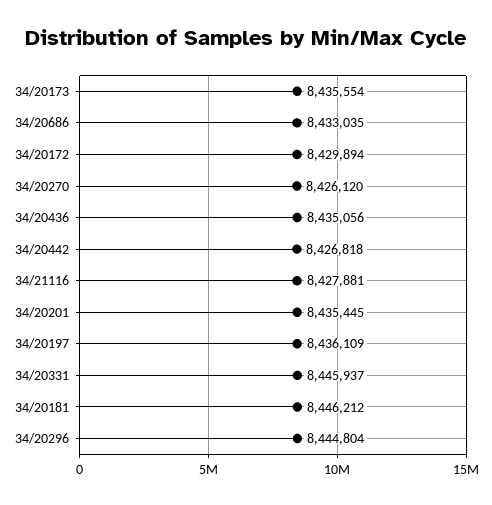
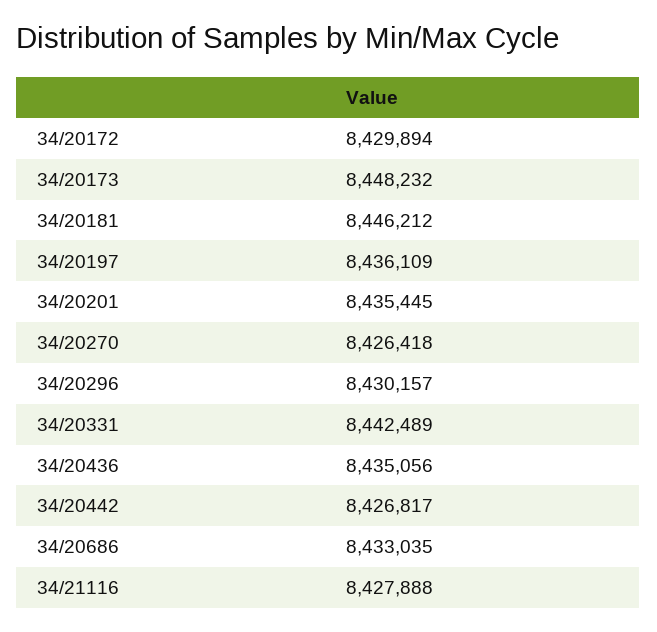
34/20173: 8435554 -> 8448232
34/20270: 8426120 -> 8426418
34/20442: 8426818 -> 8426817
34/21116: 8427881 -> 8427888
34/20331: 8445937 -> 8442489
34/20296: 8444804 -> 8430157

